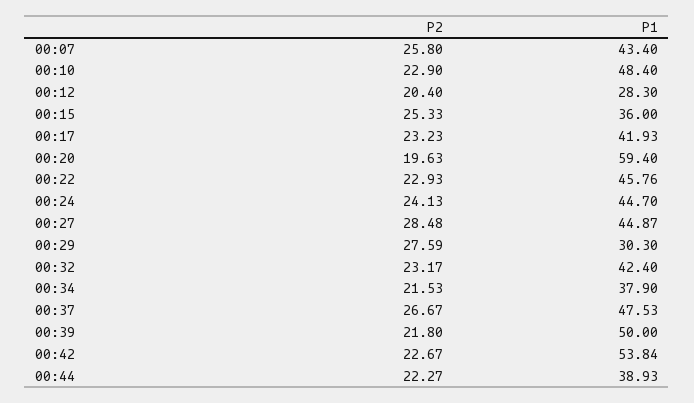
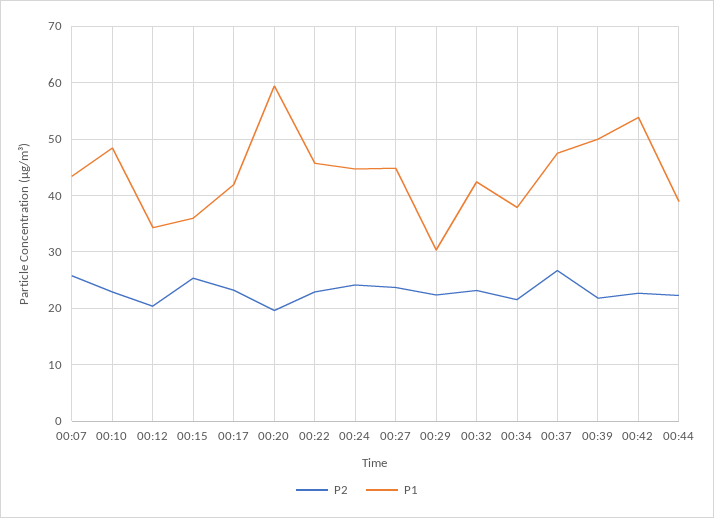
P1, 00:12: 28.3 -> 34
P2, 00:27: 28.48 -> 24
P2, 00:29: 27.59 -> 22

